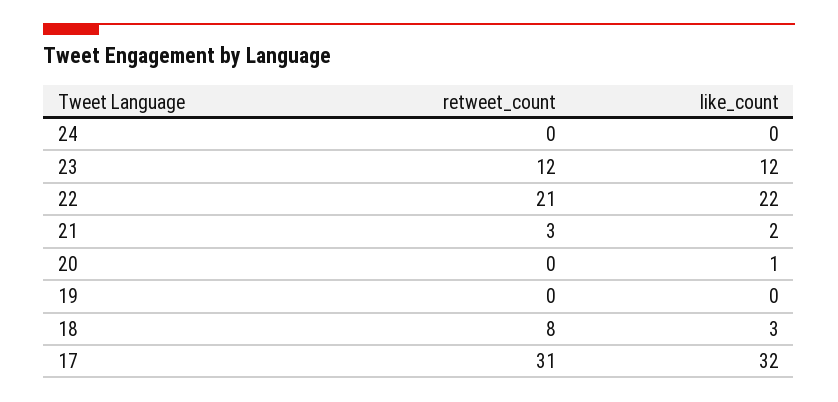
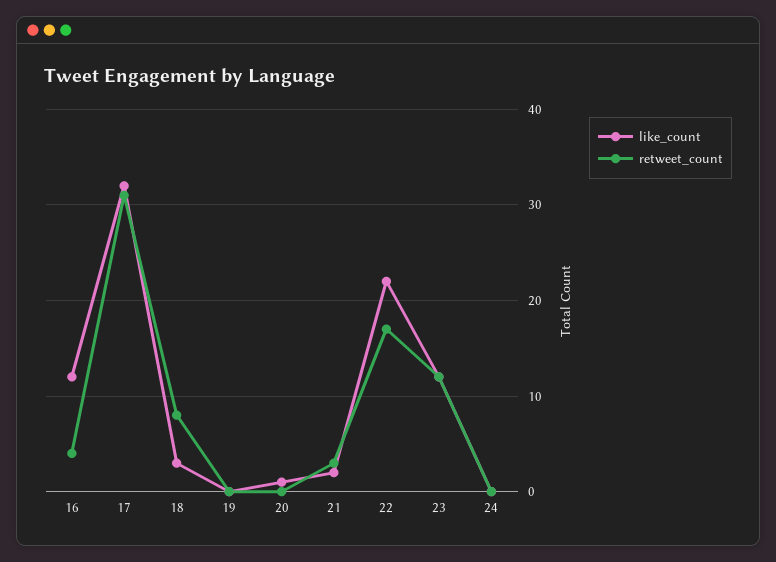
retweet_count, 22: 21 -> 17
like_count, 16: none -> 12
retweet_count, 16: none -> 4

